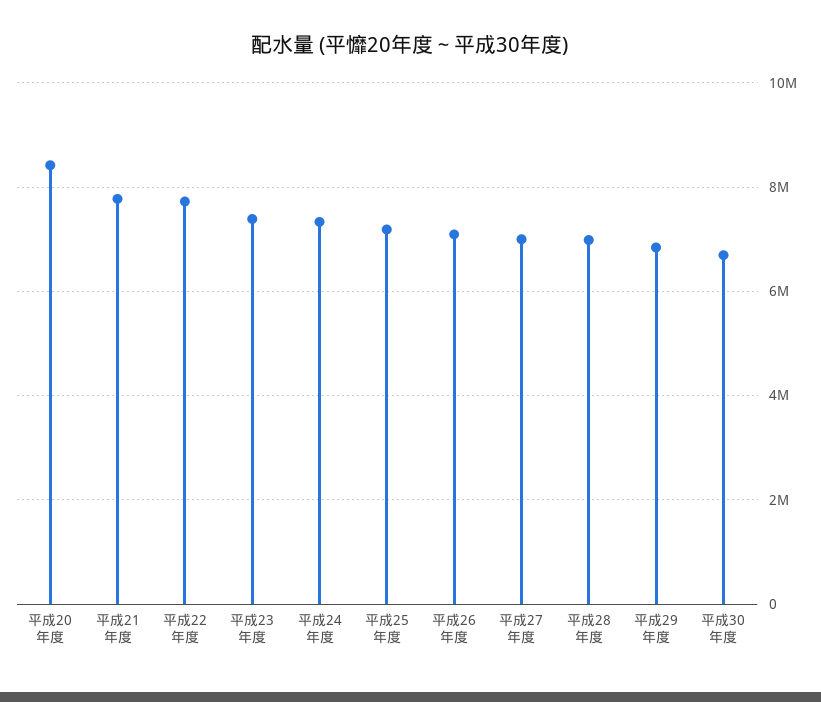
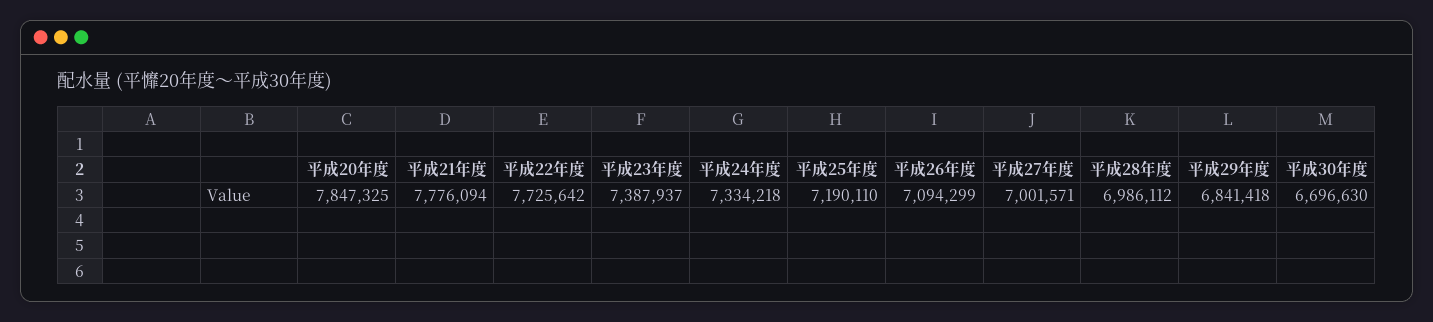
平成20年度: 8400000 -> 7847325

